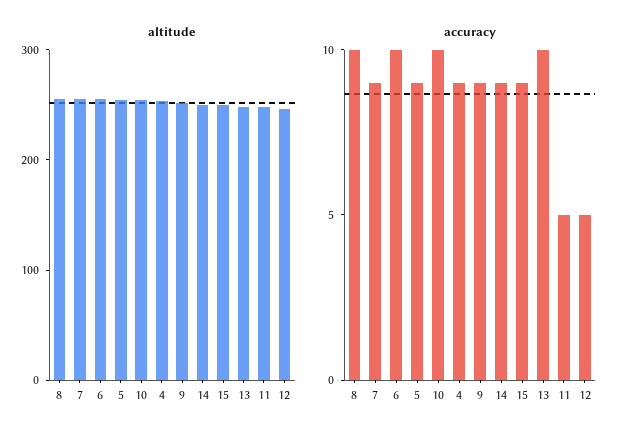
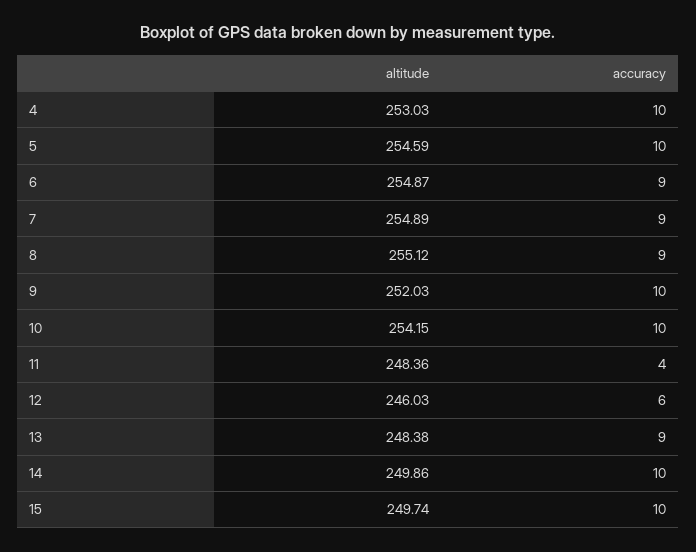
accuracy, 8: 10 -> 9
accuracy, 6: 10 -> 9
accuracy, 5: 9 -> 10
accuracy, 4: 9 -> 10
accuracy, 9: 9 -> 10
accuracy, 14: 9 -> 10
accuracy, 15: 9 -> 10
accuracy, 13: 10 -> 9
accuracy, 11: 5 -> 4
accuracy, 12: 5 -> 6

